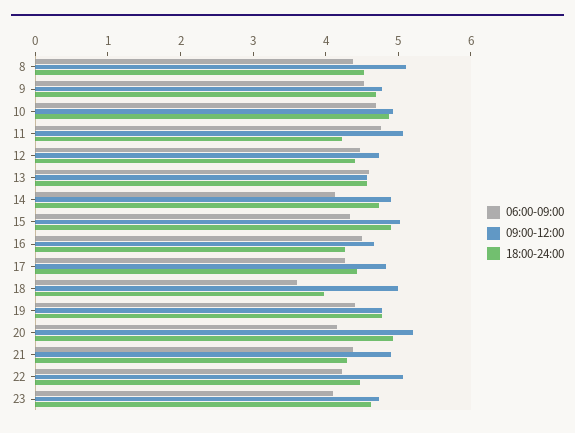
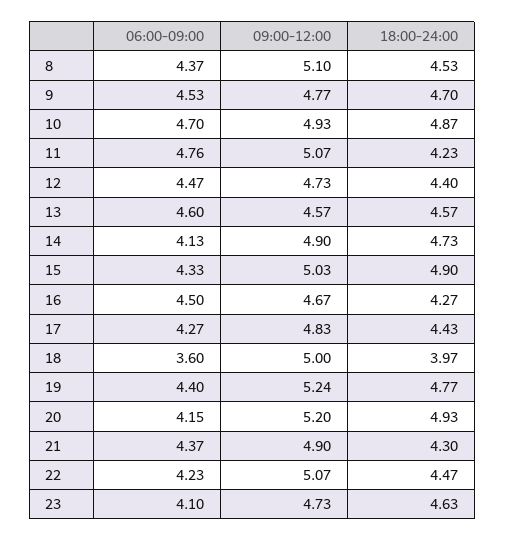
09:00-12:00, 19: 4.8 -> 5.24

